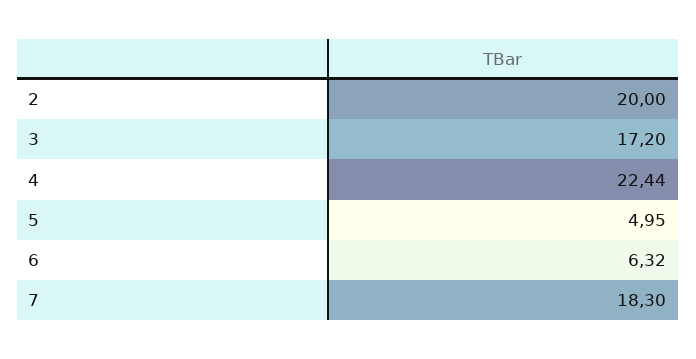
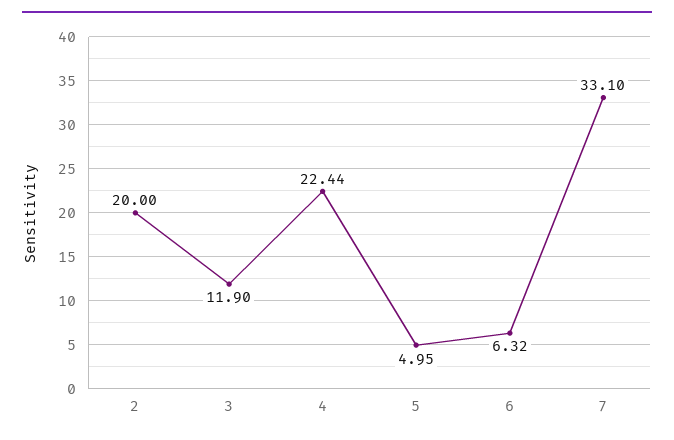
3: 17.2 -> 11.9
7: 18.3 -> 33.1

